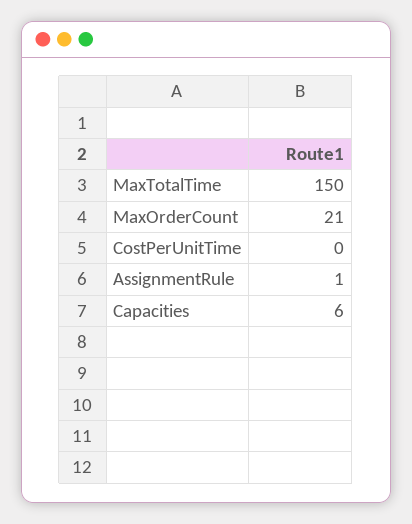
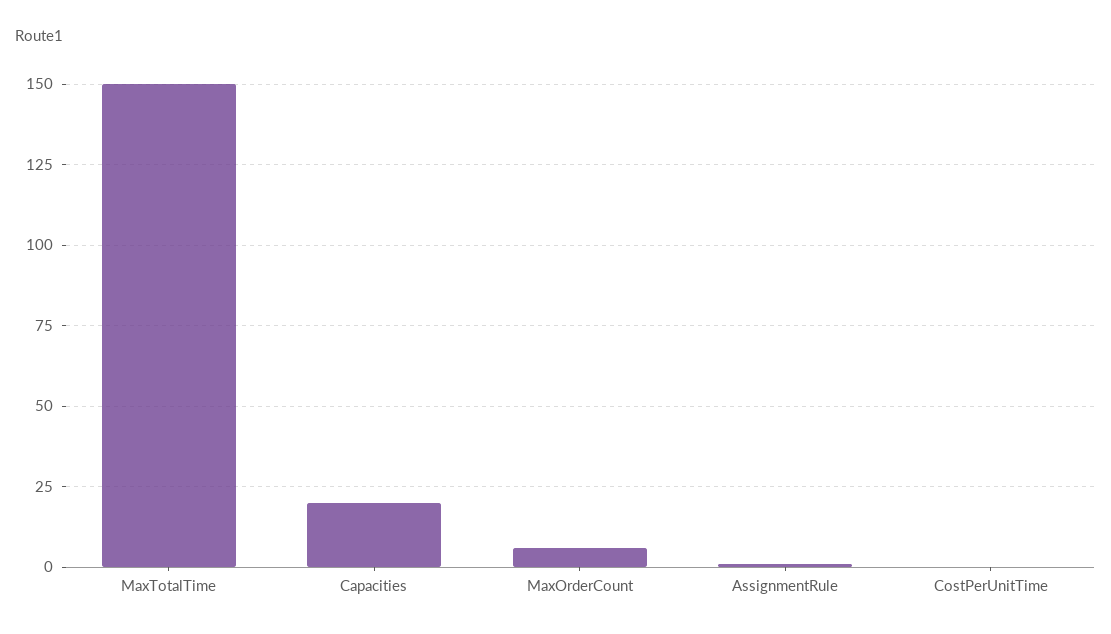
MaxOrderCount: 21 -> 5
Capacities: 6 -> 20

